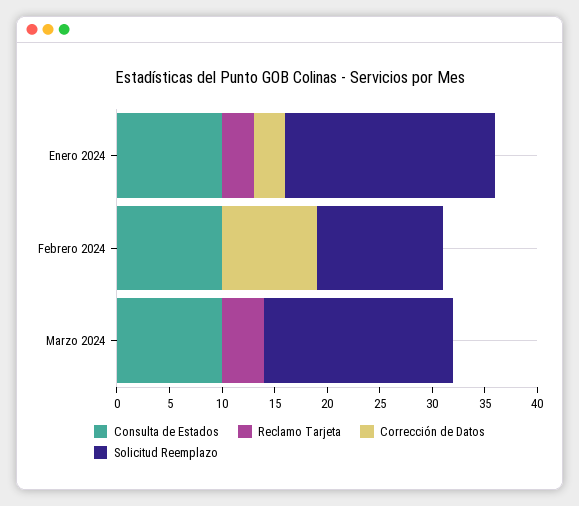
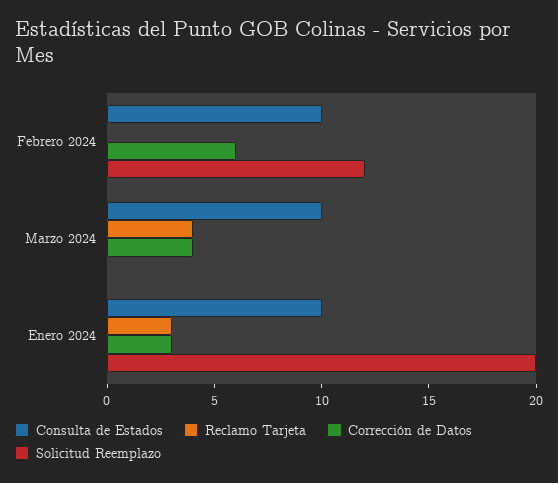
Corrección de Datos, Febrero 2024: 9 -> 6
Corrección de Datos, Marzo 2024: 0 -> 4
Solicitud Reemplazo, Marzo 2024: 18 -> 0

